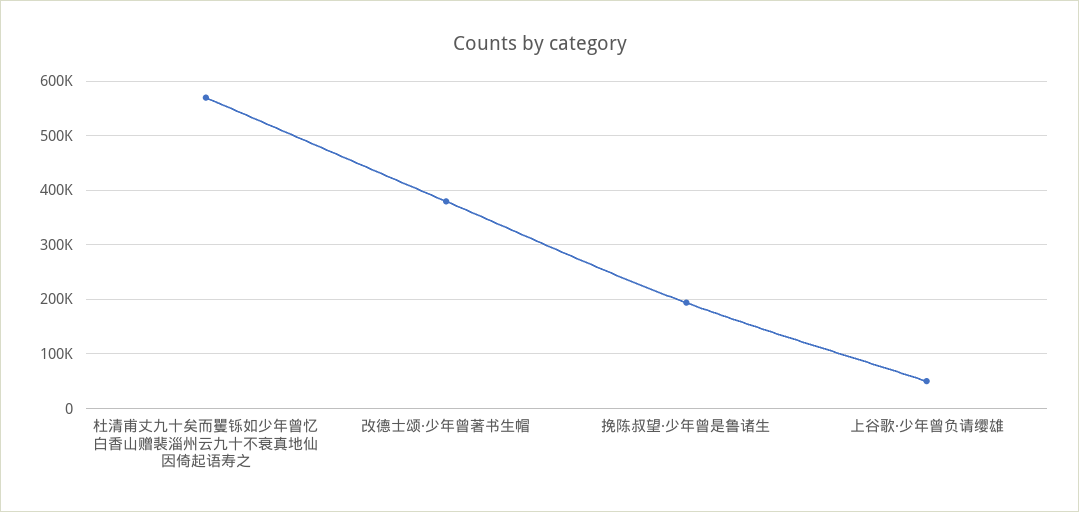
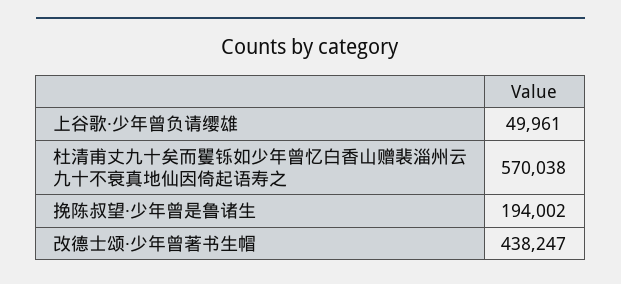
改德士颂·少年曾著书生帽: 380000 -> 438247

